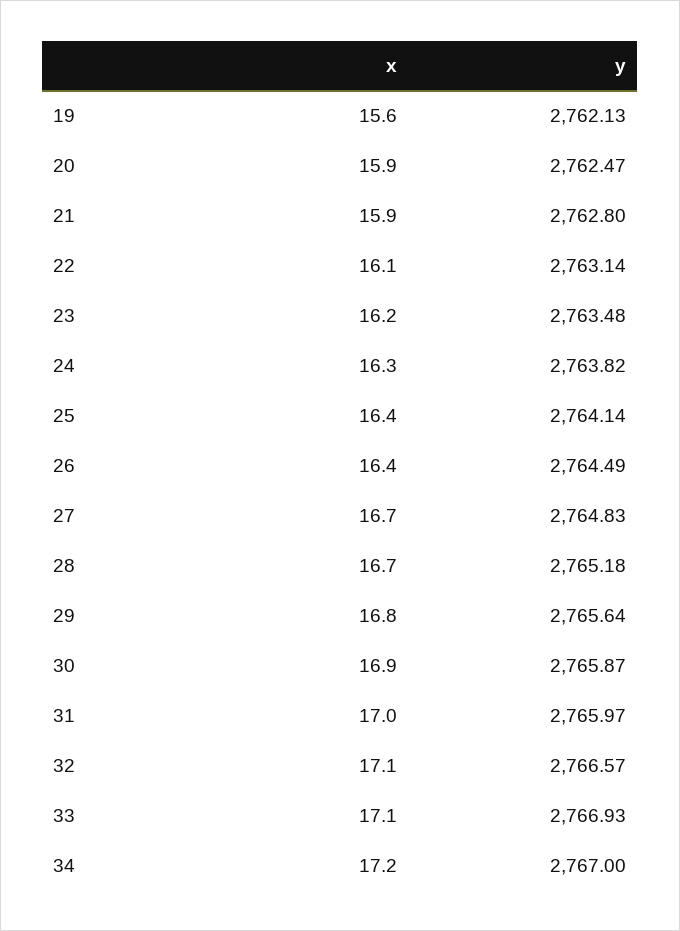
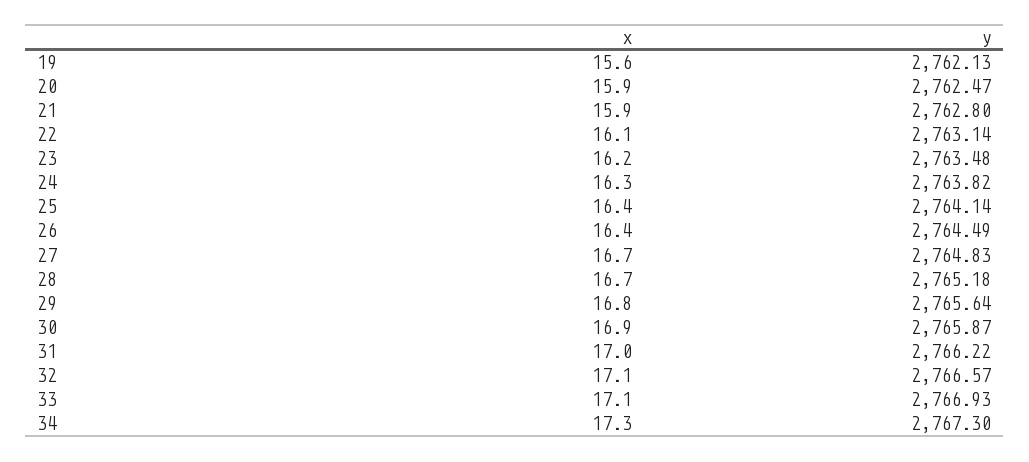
y, 31: 2765.97 -> 2766.22
x, 34: 17.2 -> 17.3
y, 34: 2767 -> 2767.3

